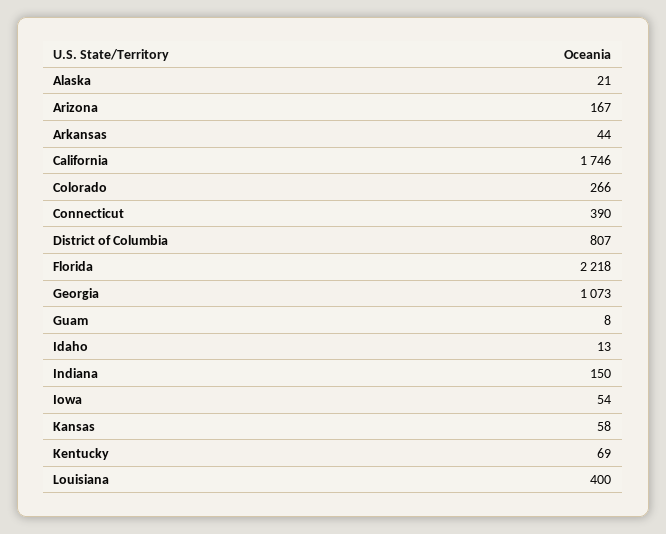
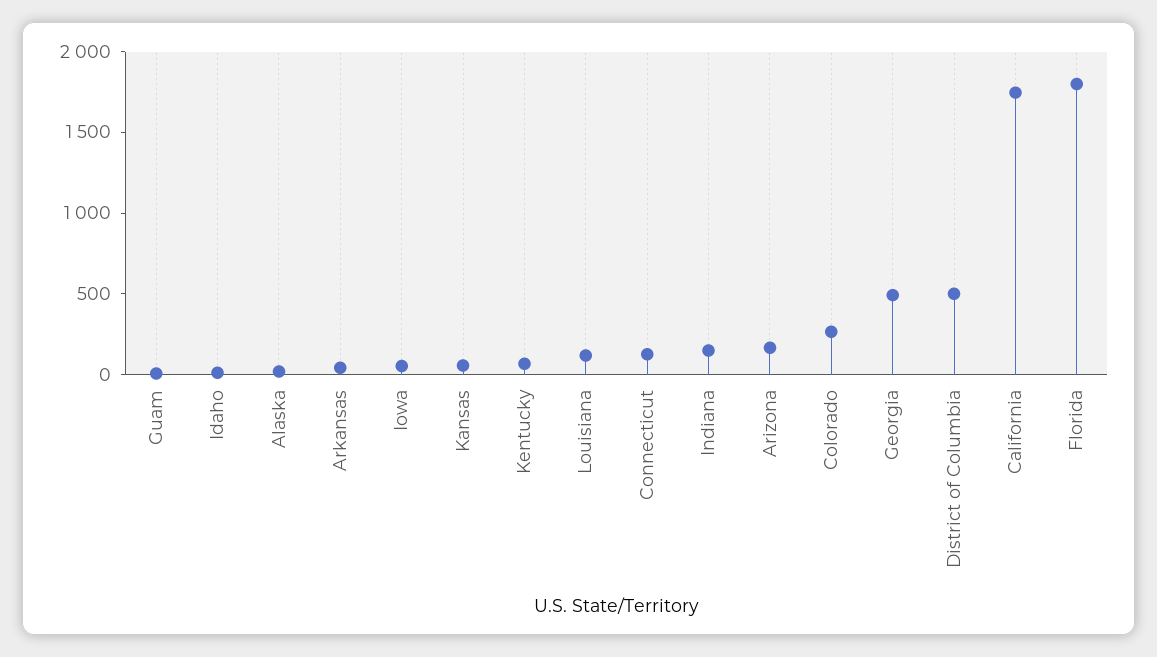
Connecticut: 390 -> 100
District of Columbia: 807 -> 500
Florida: 2218 -> 1800
Georgia: 1073 -> 500
Louisiana: 400 -> 100

